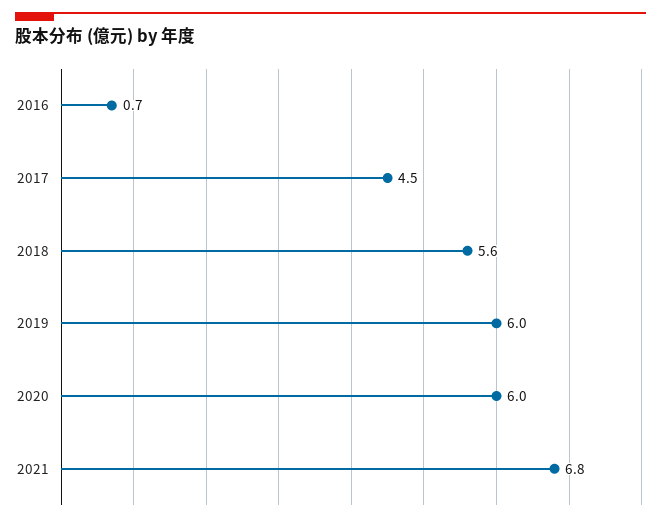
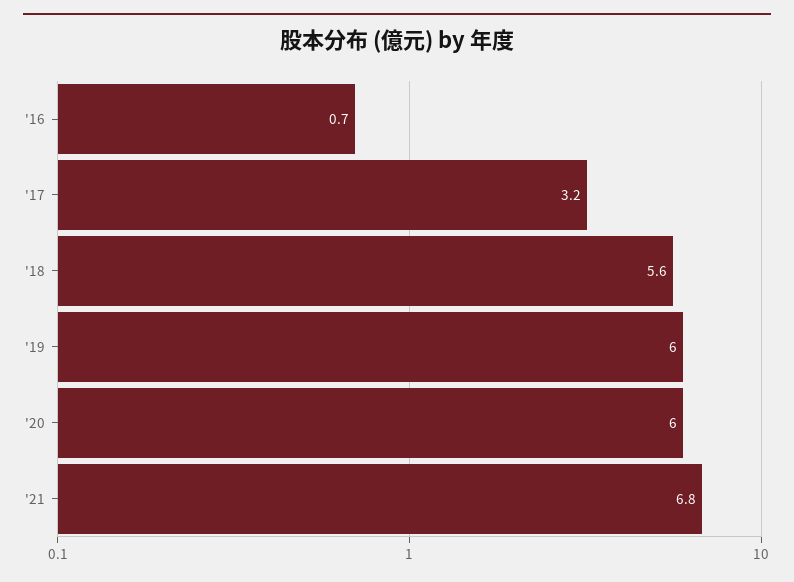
2017: 4.5 -> 3.2

